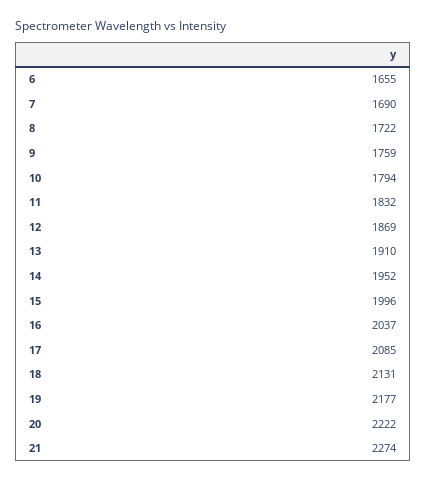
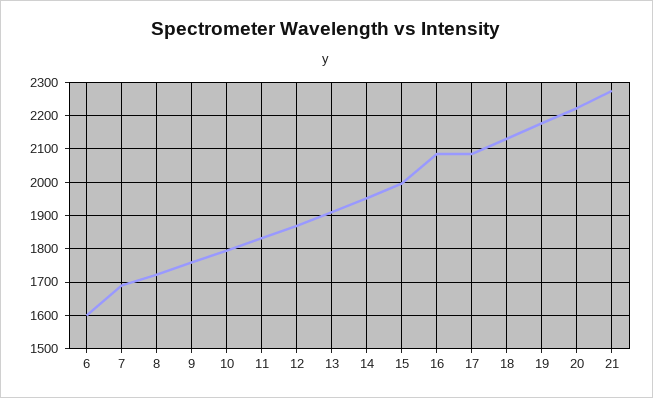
6: 1655 -> 1600
16: 2037 -> 2080

